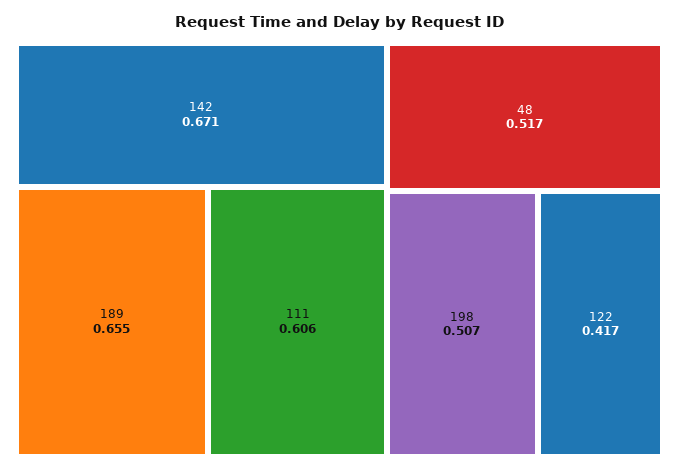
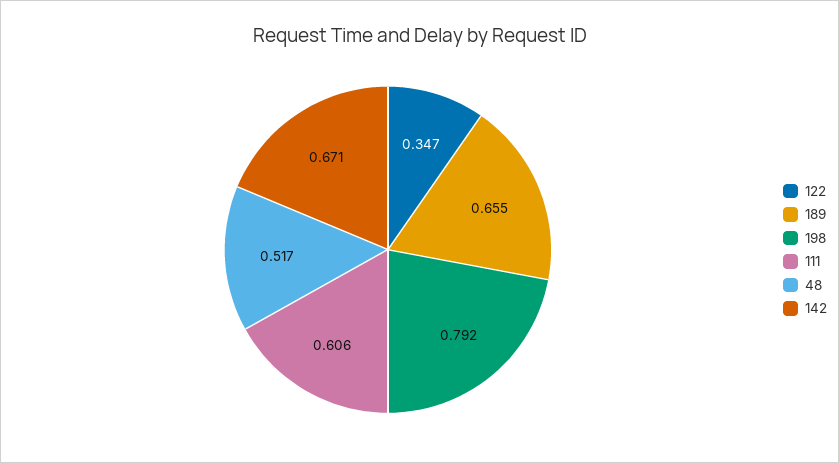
198: 0.507 -> 0.792
122: 0.417 -> 0.347

